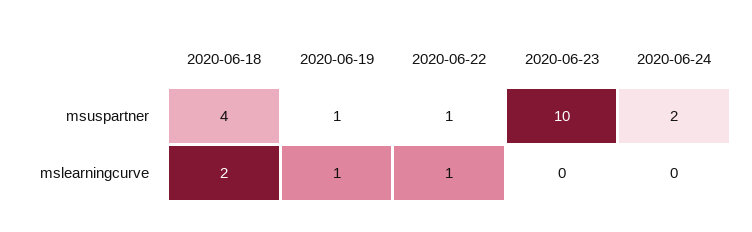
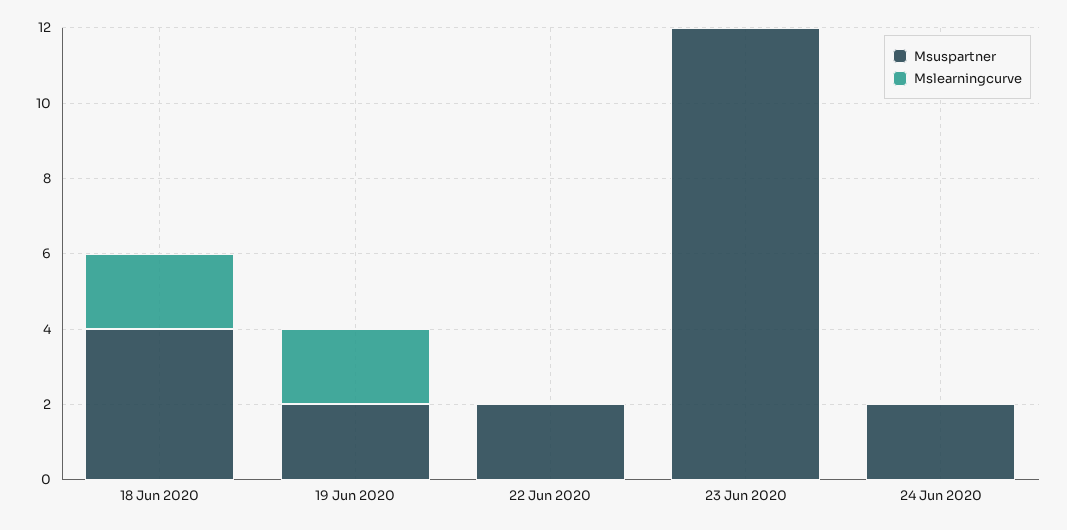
msuspartner, 2020-06-19: 1 -> 2
msuspartner, 2020-06-22: 1 -> 2
msuspartner, 2020-06-23: 10 -> 12
mslearningcurve, 2020-06-19: 1 -> 2
mslearningcurve, 2020-06-22: 1 -> 0

